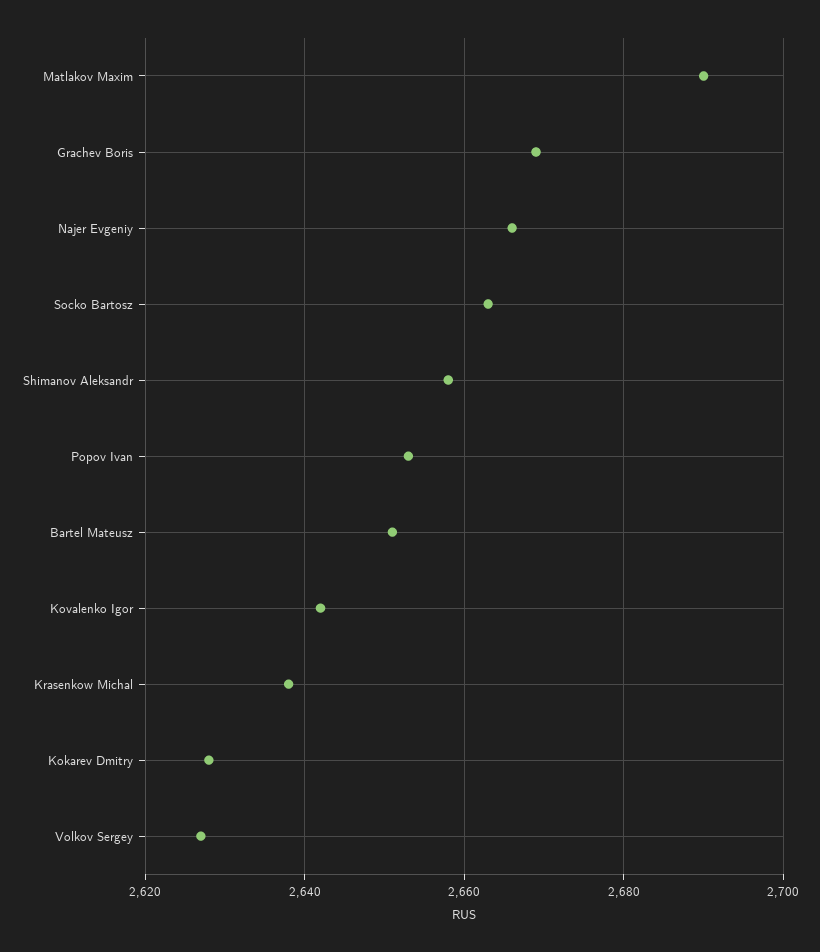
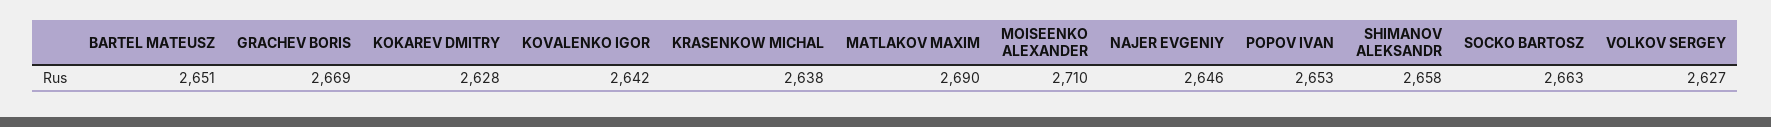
Najer Evgeniy: 2665 -> 2646
MOISEENKO ALEXANDER: none -> 2710

